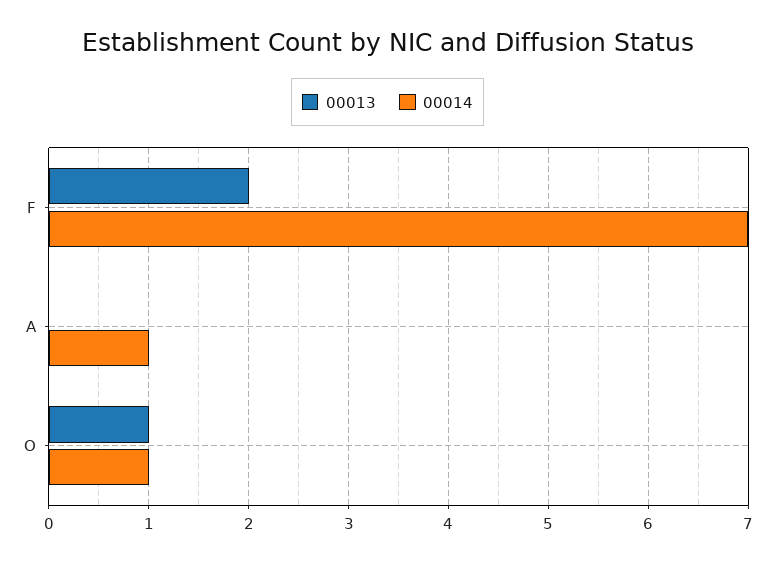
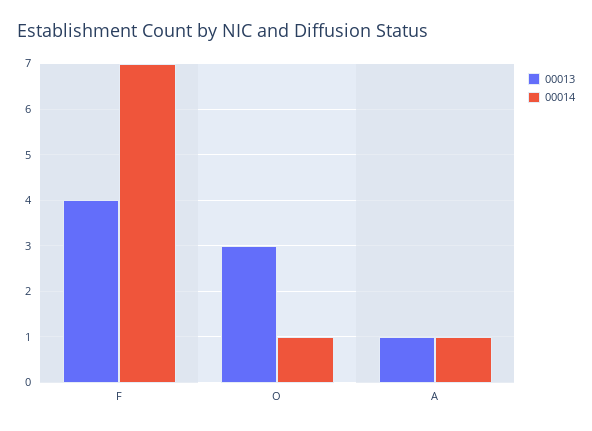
00013, F: 2 -> 4
00013, A: 0 -> 1
00013, O: 1 -> 3

